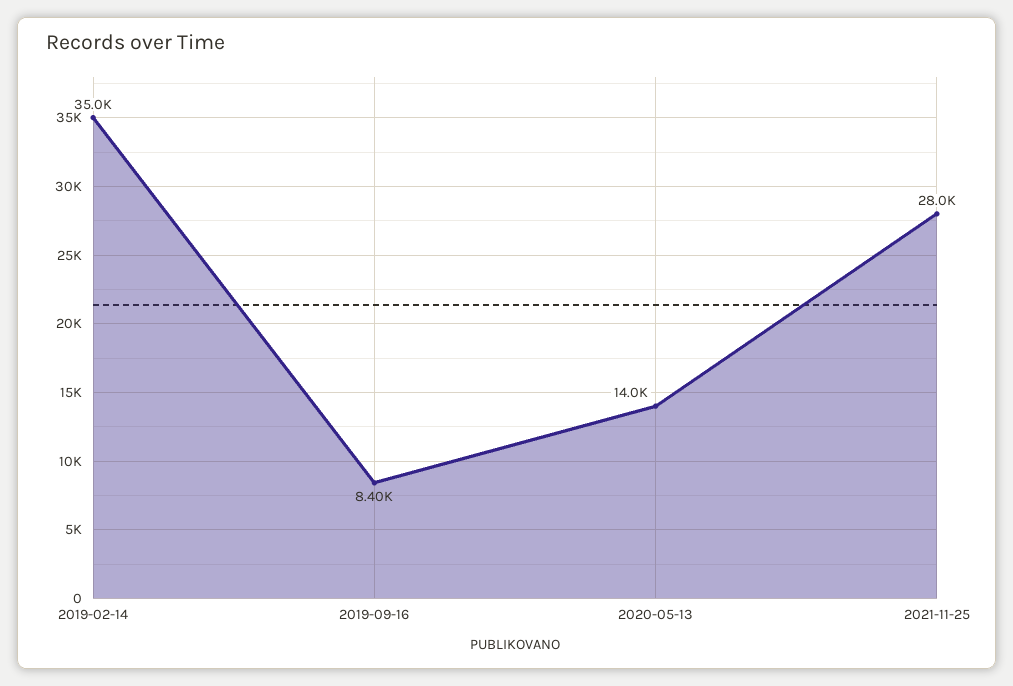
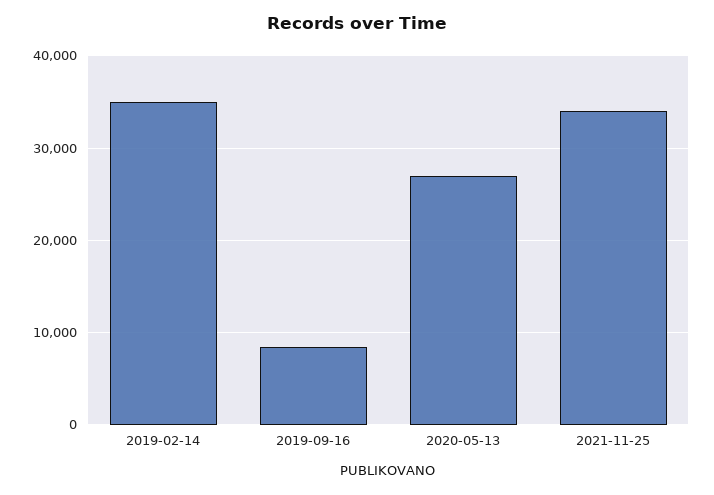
2020-05-13: 14000 -> 27000
2021-11-25: 28000 -> 34000

